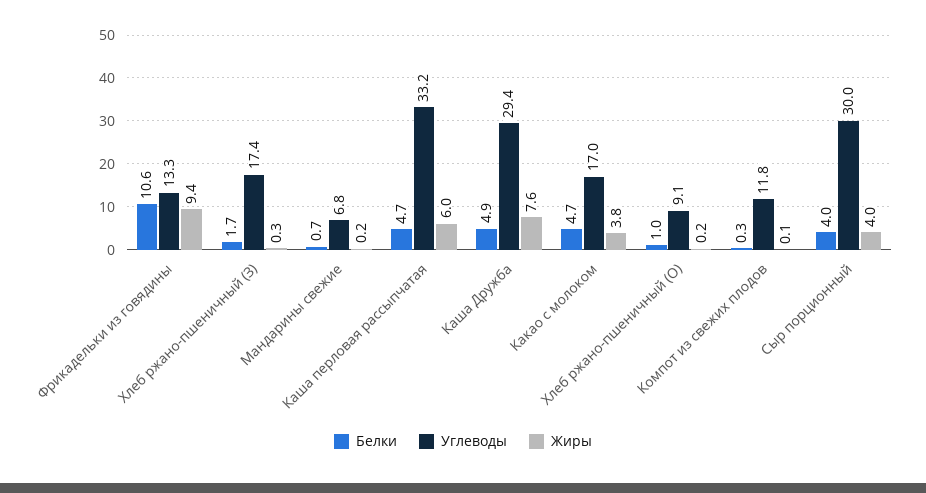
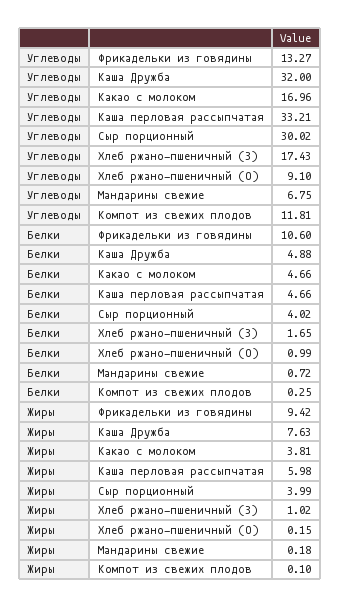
Жиры, Хлеб ржано-пшеничный (З): 0.3 -> 1.02
Углеводы, Каша Дружба: 29.4 -> 32

